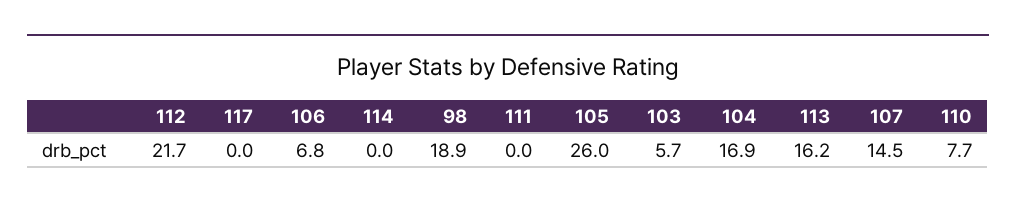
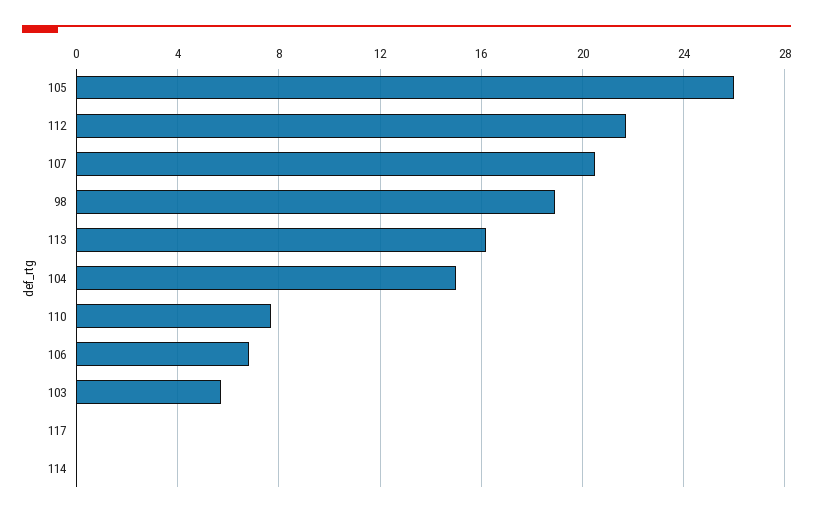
111: 0 -> none
104: 16.9 -> 15
107: 14.5 -> 20.5

